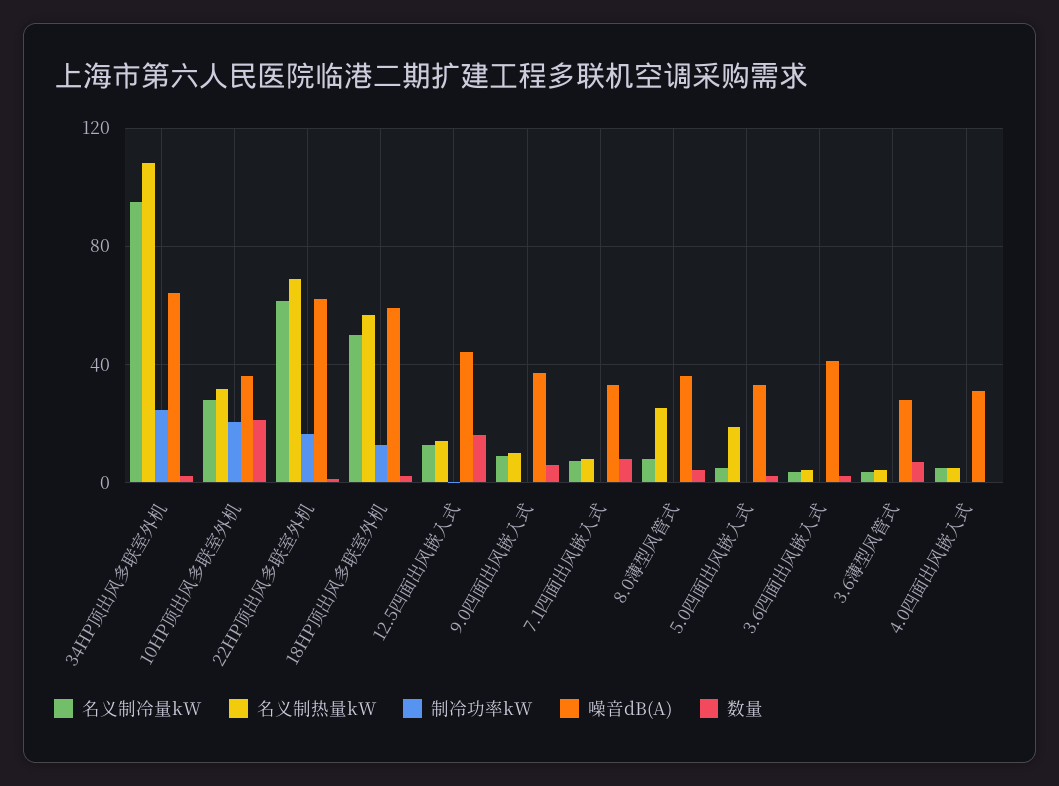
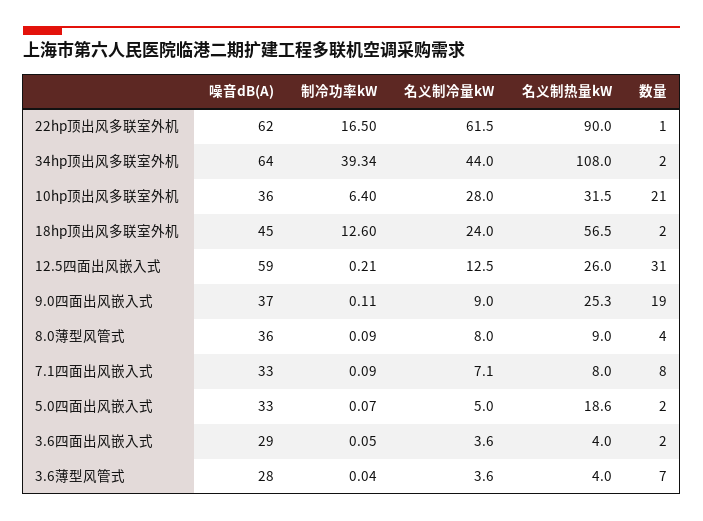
名义制冷量kW, 34HP顶出风多联室外机: 95 -> 44
制冷功率kW, 34HP顶出风多联室外机: 25 -> 39.34
制冷功率kW, 10HP顶出风多联室外机: 20 -> 6.4
名义制热量kW, 22HP顶出风多联室外机: 70 -> 90
名义制冷量kW, 18HP顶出风多联室外机: 50 -> 24
噪音dB(A), 18HP顶出风多联室外机: 60 -> 45
名义制热量kW, 12.5四面出风嵌入式: 15 -> 26
噪音dB(A), 12.5四面出风嵌入式: 45 -> 59
数量, 12.5四面出风嵌入式: 15 -> 31
名义制热量kW, 9.0四面出风嵌入式: 10 -> 25.3
数量, 9.0四面出风嵌入式: 5 -> 19
名义制热量kW, 8.0薄型风管式: 25 -> 9
噪音dB(A), 3.6四面出风嵌入式: 40 -> 29
名义制冷量kW, 4.0四面出风嵌入式: 5 -> none
名义制热量kW, 4.0四面出风嵌入式: 5 -> none
制冷功率kW, 4.0四面出风嵌入式: 0 -> none
噪音dB(A), 4.0四面出风嵌入式: 30 -> none
数量, 4.0四面出风嵌入式: 0 -> none

